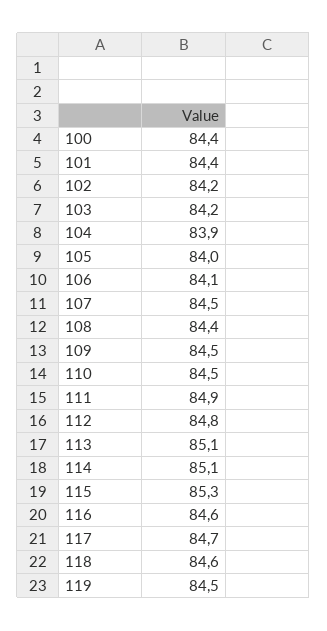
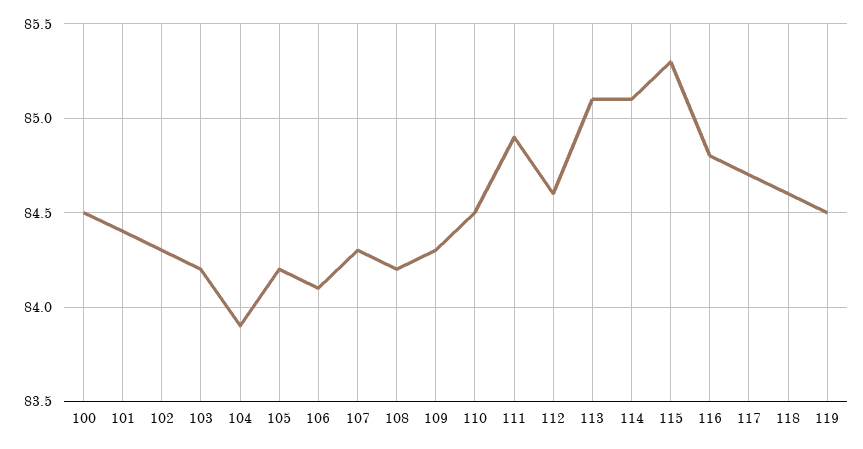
100: 84.4 -> 84.5
102: 84.2 -> 84.3
105: 84 -> 84.2
107: 84.5 -> 84.3
108: 84.4 -> 84.2
109: 84.5 -> 84.3
112: 84.8 -> 84.6
116: 84.6 -> 84.8

